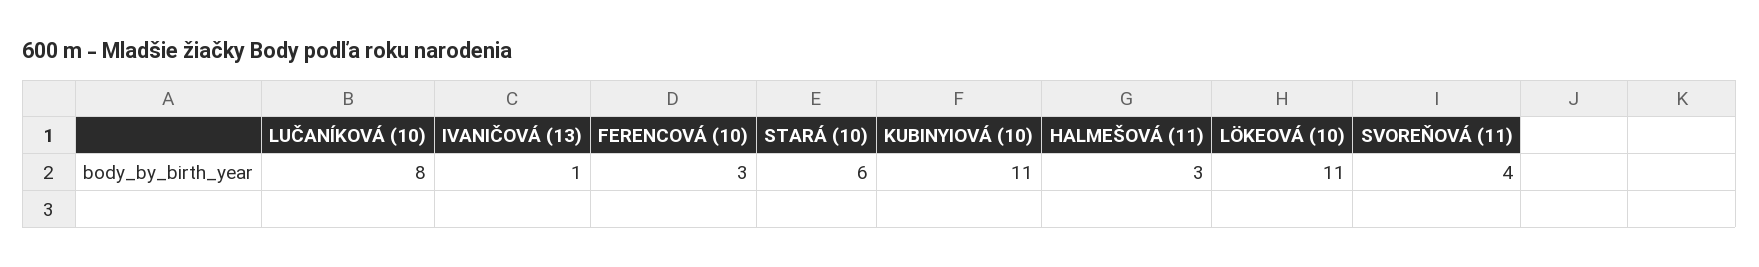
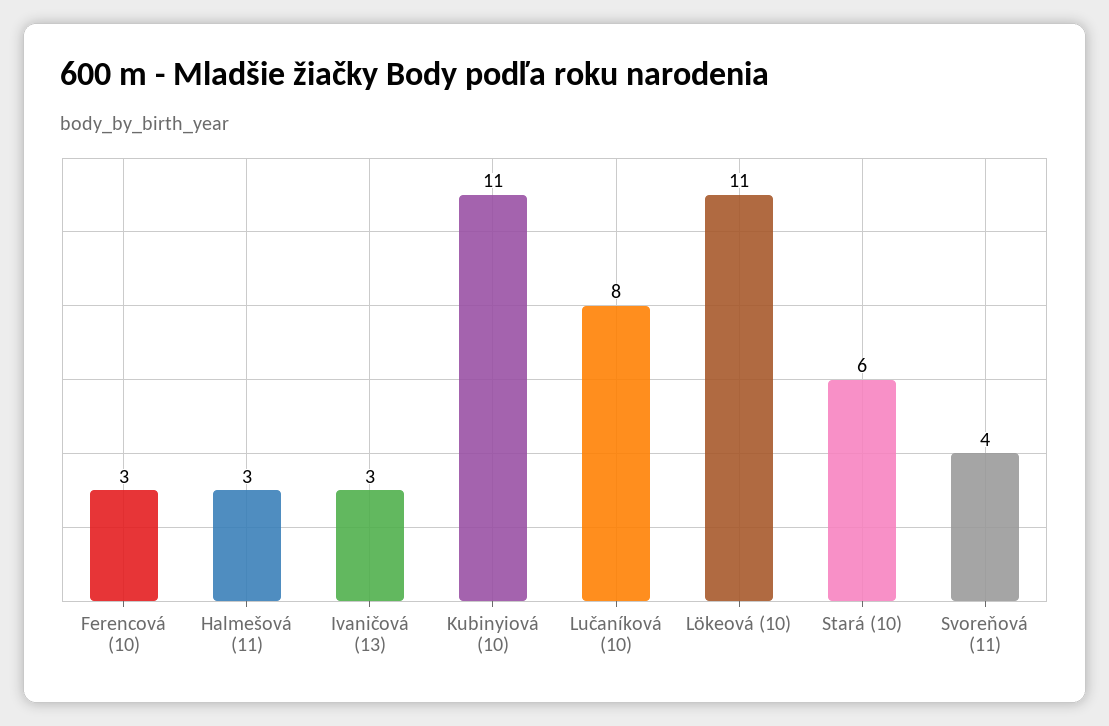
IVANIČOVÁ (13): 1 -> 3

